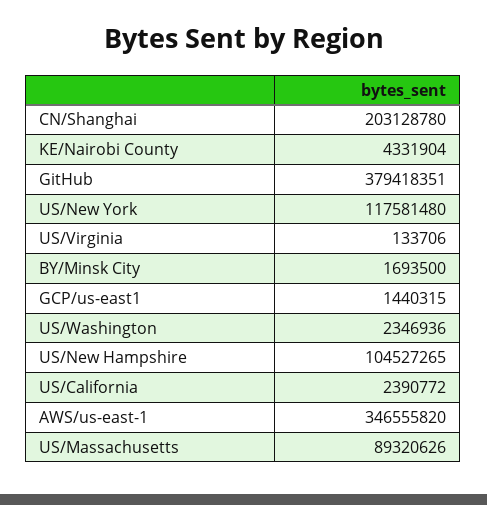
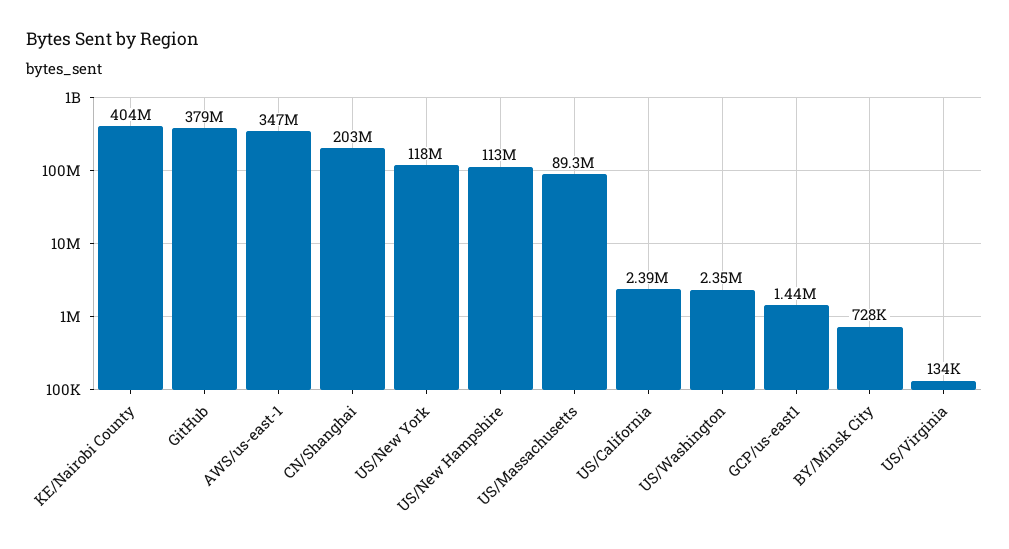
KE/Nairobi County: 4331904 -> 404000000
BY/Minsk City: 1693500 -> 728000
US/New Hampshire: 104527265 -> 113000000

